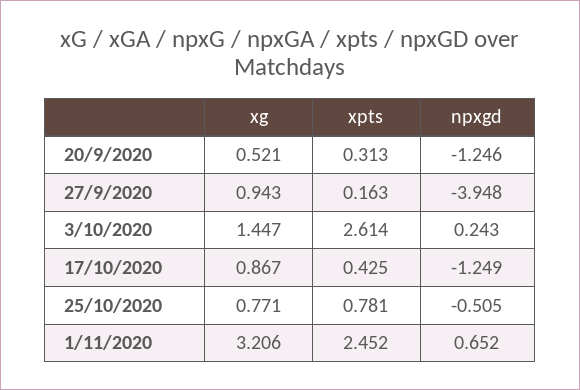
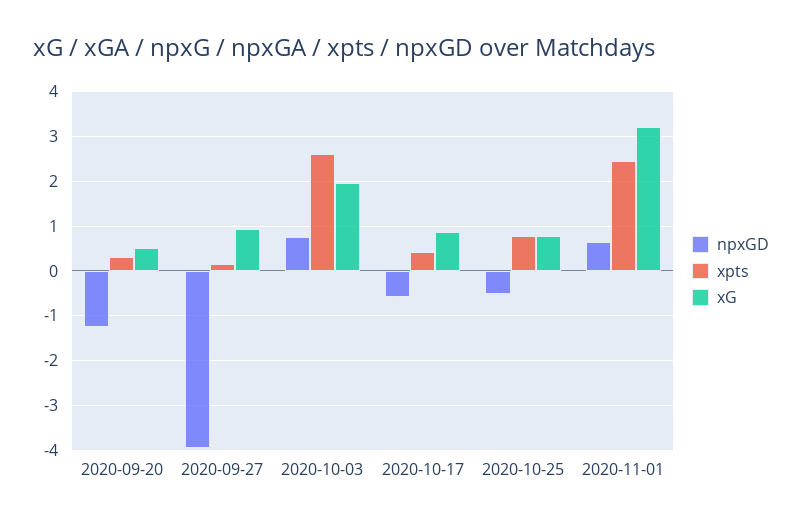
xg, 3/10/2020: 1.447 -> 2
npxgd, 3/10/2020: 0.243 -> 0.8
npxgd, 17/10/2020: -1.249 -> -0.6

